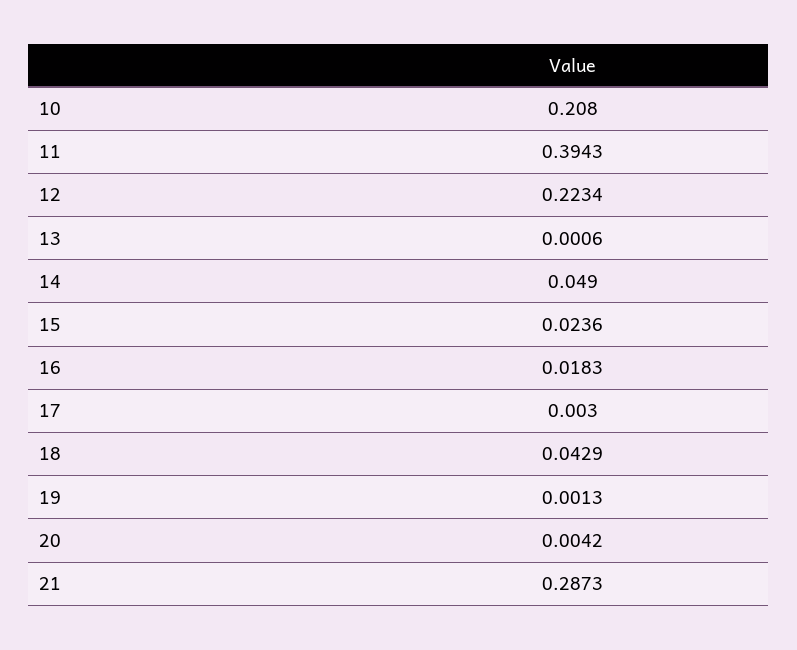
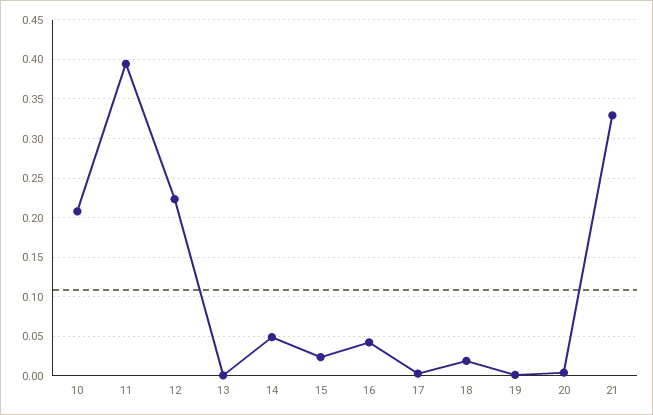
16: 0.0183 -> 0.04
18: 0.0429 -> 0.02
21: 0.2873 -> 0.33

